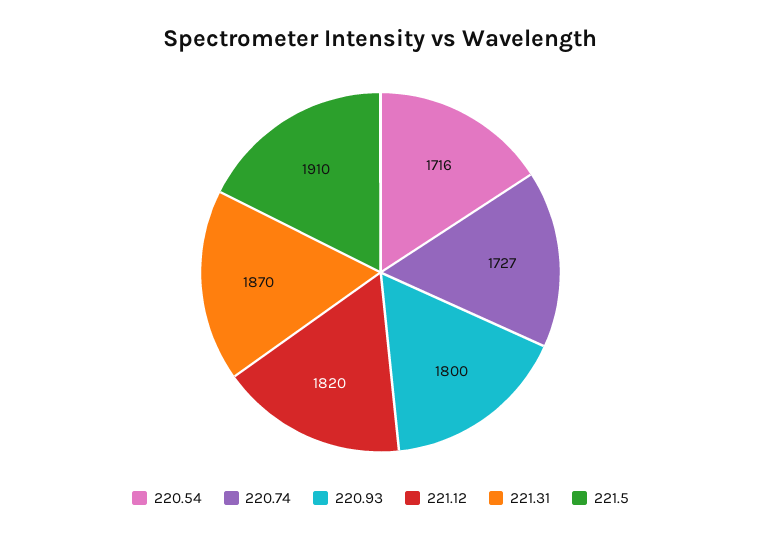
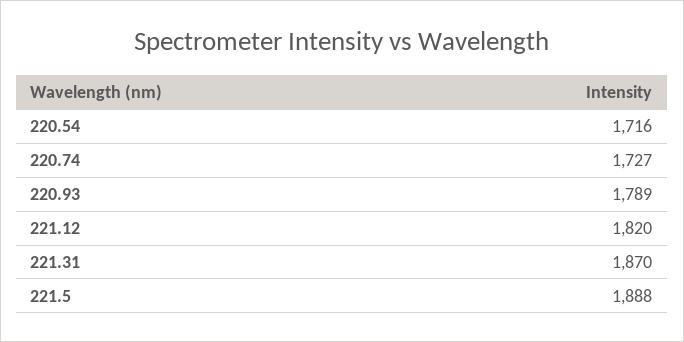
220.93: 1800 -> 1789
221.5: 1910 -> 1888

